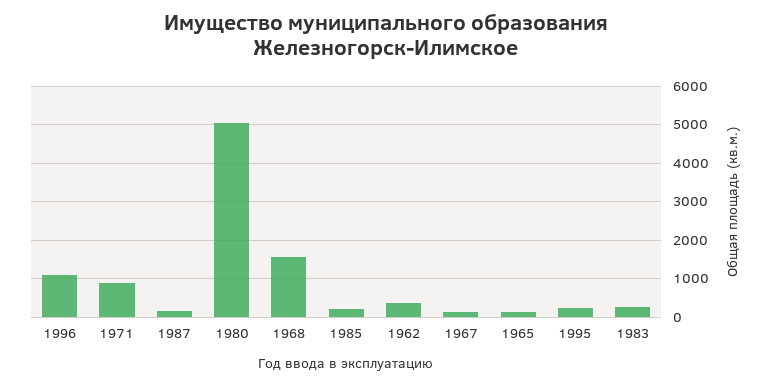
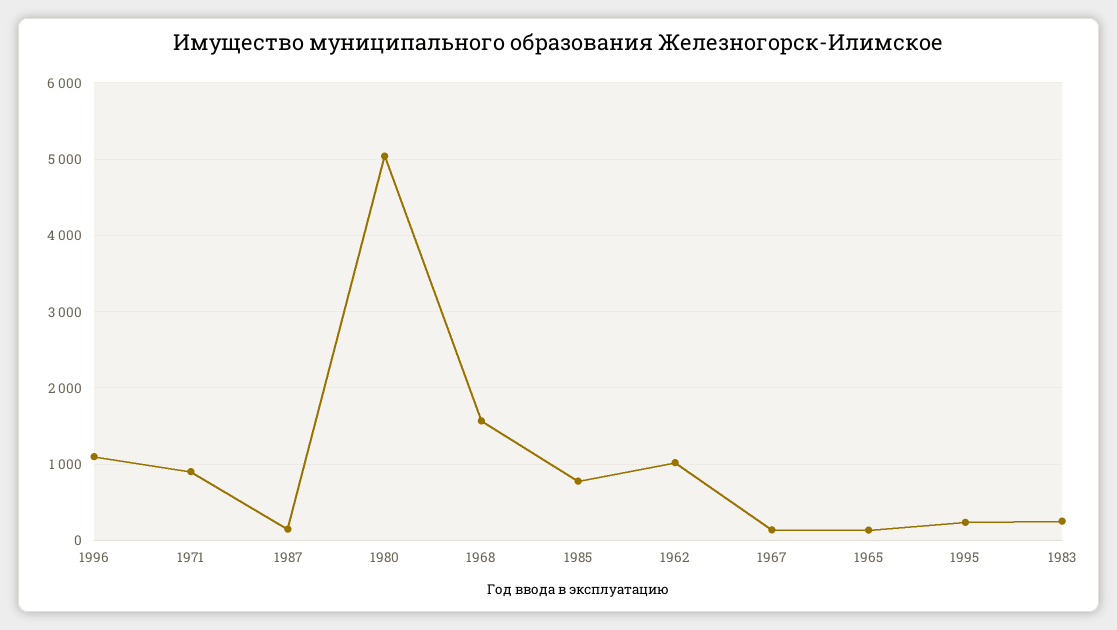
1985: 200 -> 800
1962: 400 -> 1000

